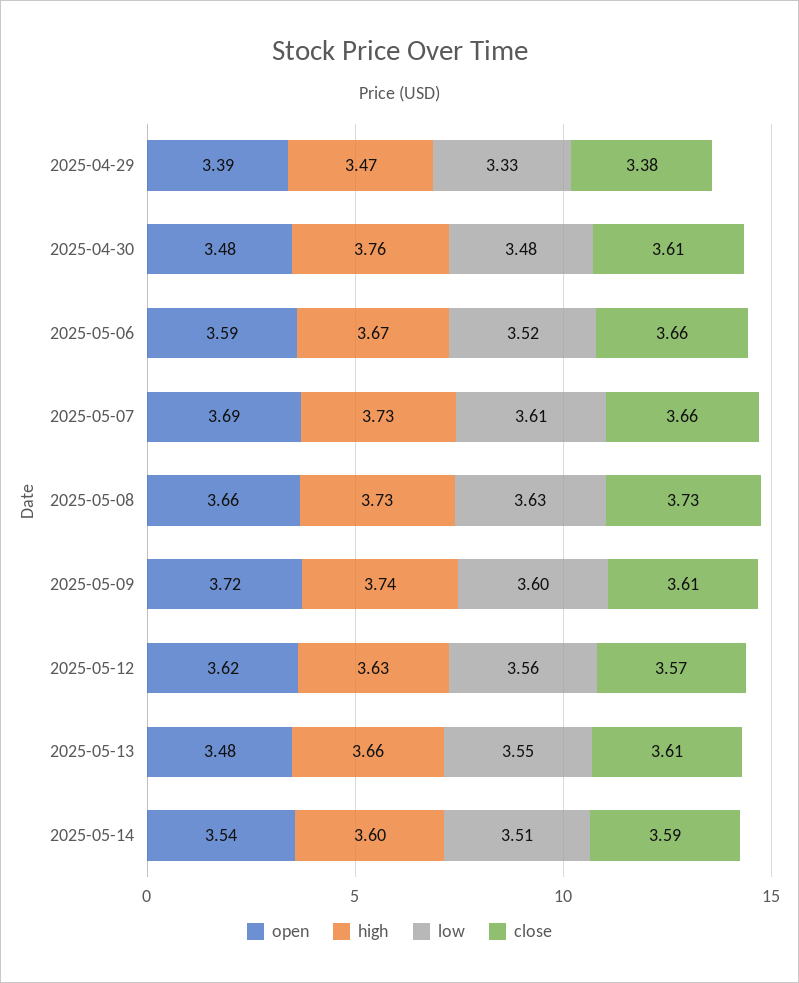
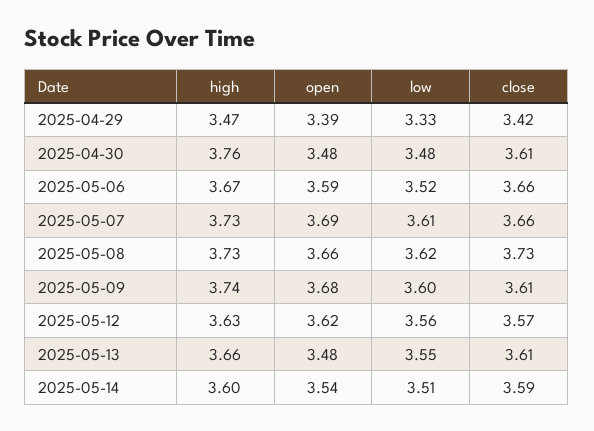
close, 2025-04-29: 3.38 -> 3.42
low, 2025-05-08: 3.63 -> 3.62
open, 2025-05-09: 3.72 -> 3.68

